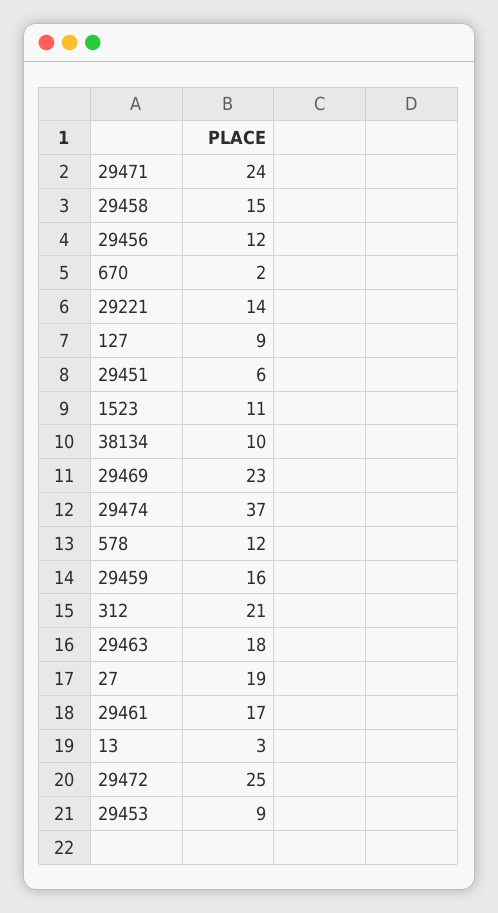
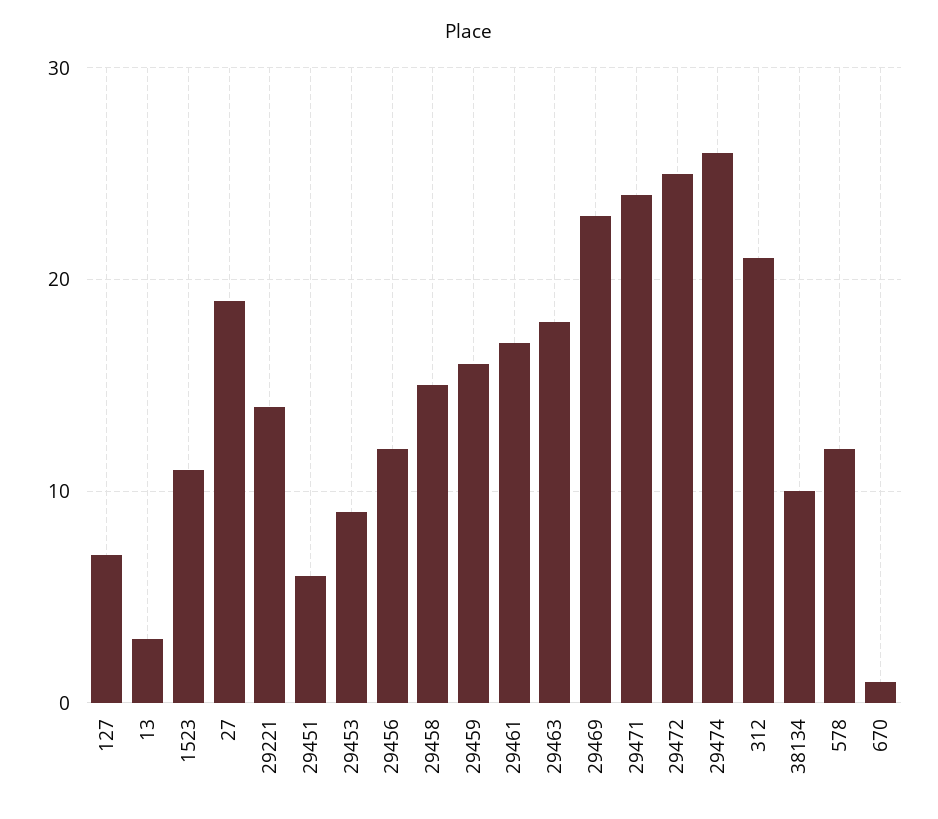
670: 2 -> 1
127: 9 -> 7
29474: 37 -> 26

